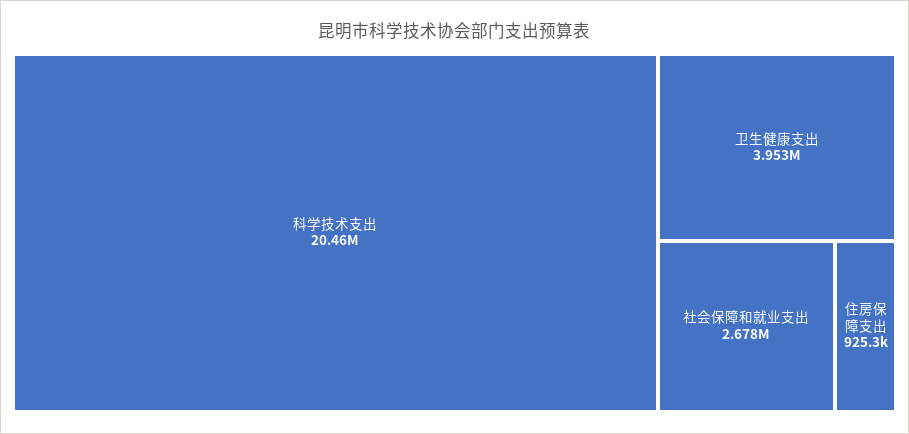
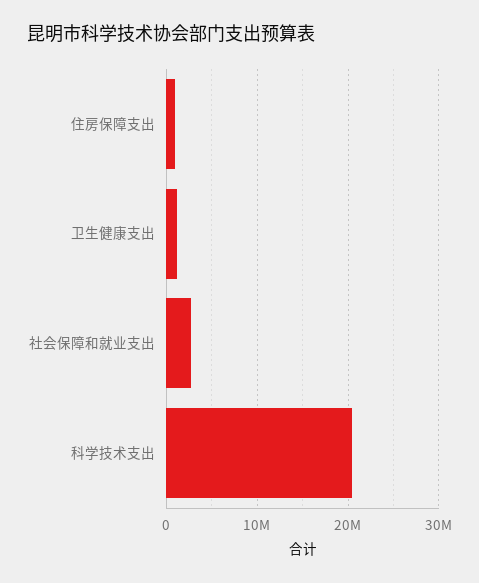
卫生健康支出: 3953000 -> 1000000

